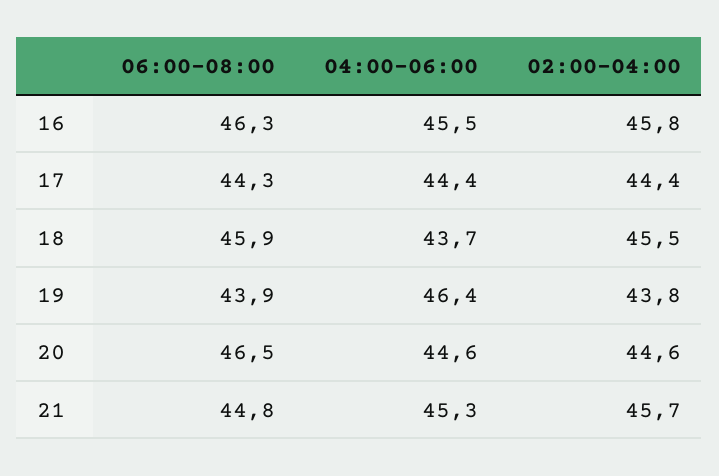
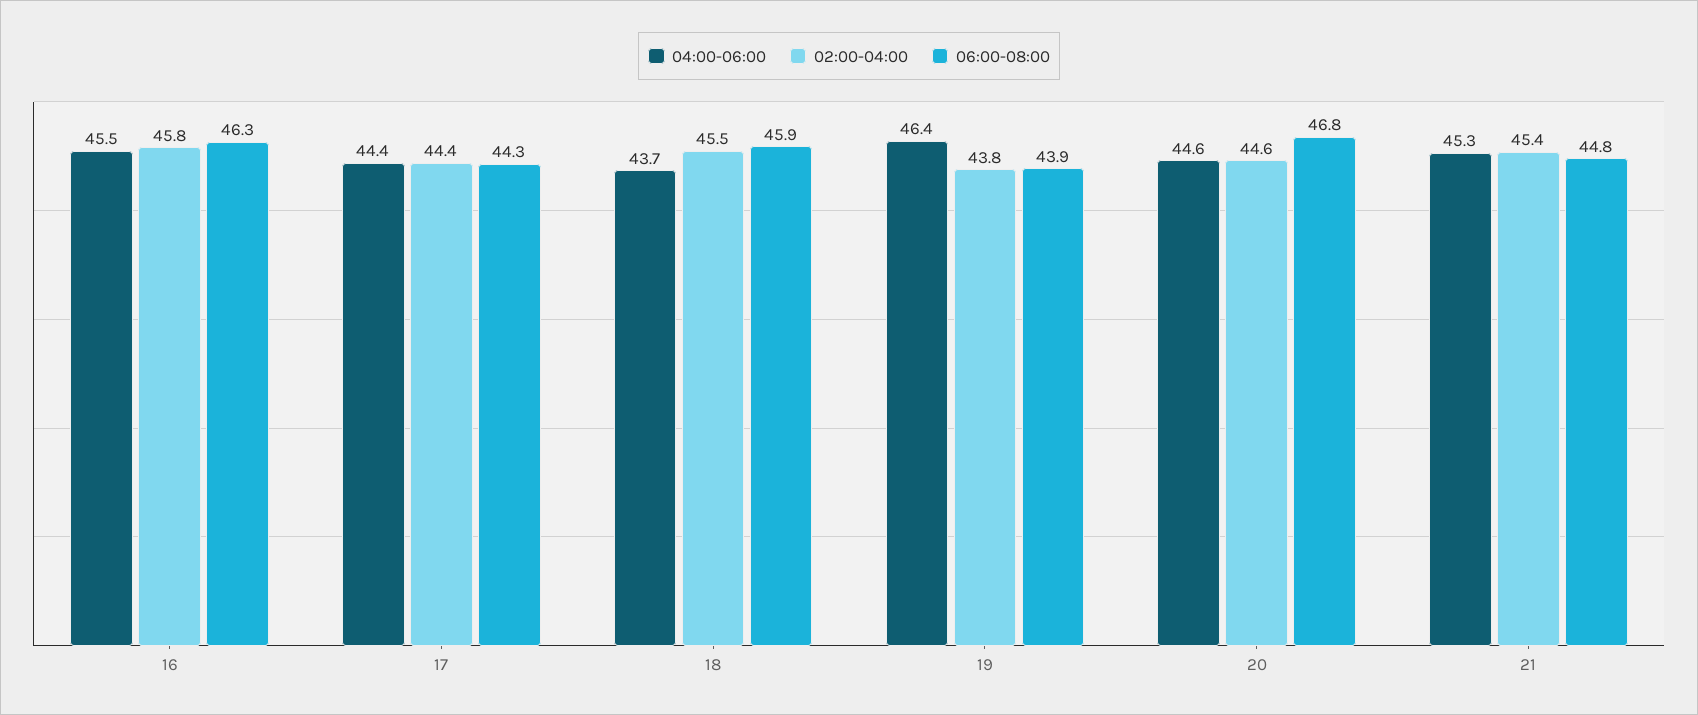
06:00-08:00, 20: 46.5 -> 46.8
02:00-04:00, 21: 45.7 -> 45.4

